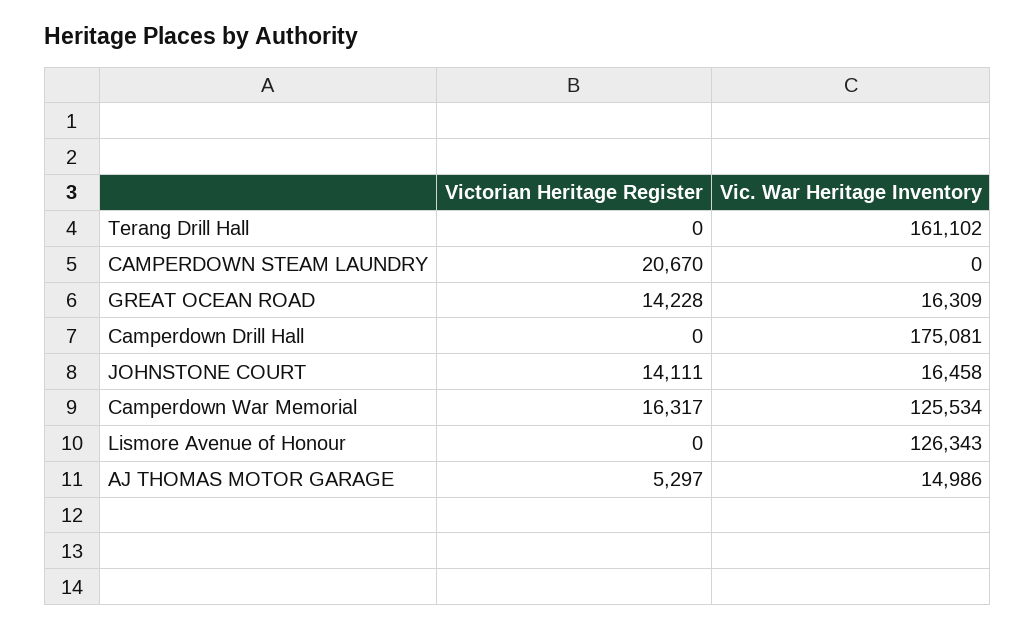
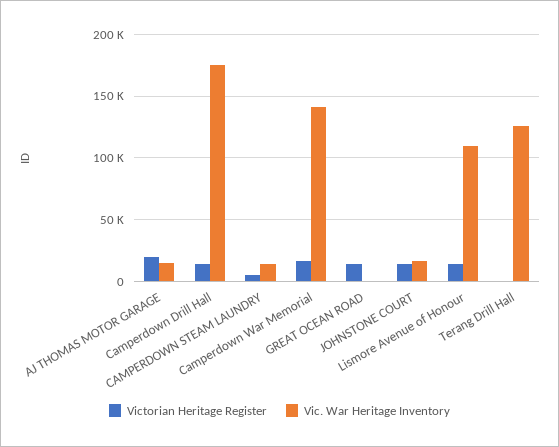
Vic. War Heritage Inventory, Terang Drill Hall: 161102 -> 125000
Victorian Heritage Register, CAMPERDOWN STEAM LAUNDRY: 20670 -> 5000
Vic. War Heritage Inventory, CAMPERDOWN STEAM LAUNDRY: 0 -> 15000
Vic. War Heritage Inventory, GREAT OCEAN ROAD: 16309 -> 0
Victorian Heritage Register, Camperdown Drill Hall: 0 -> 15000
Vic. War Heritage Inventory, Camperdown War Memorial: 125534 -> 140000
Victorian Heritage Register, Lismore Avenue of Honour: 0 -> 15000
Vic. War Heritage Inventory, Lismore Avenue of Honour: 126343 -> 110000
Victorian Heritage Register, AJ THOMAS MOTOR GARAGE: 5297 -> 20000

